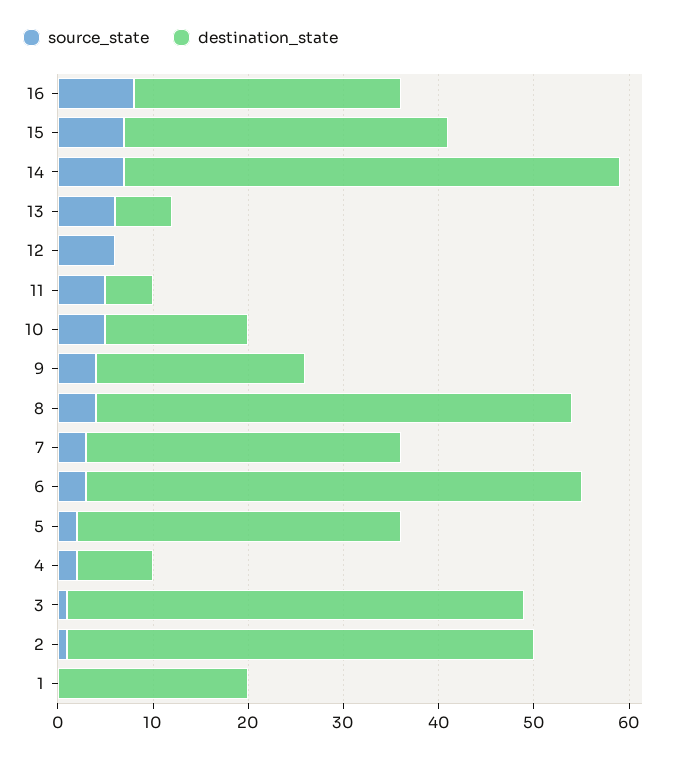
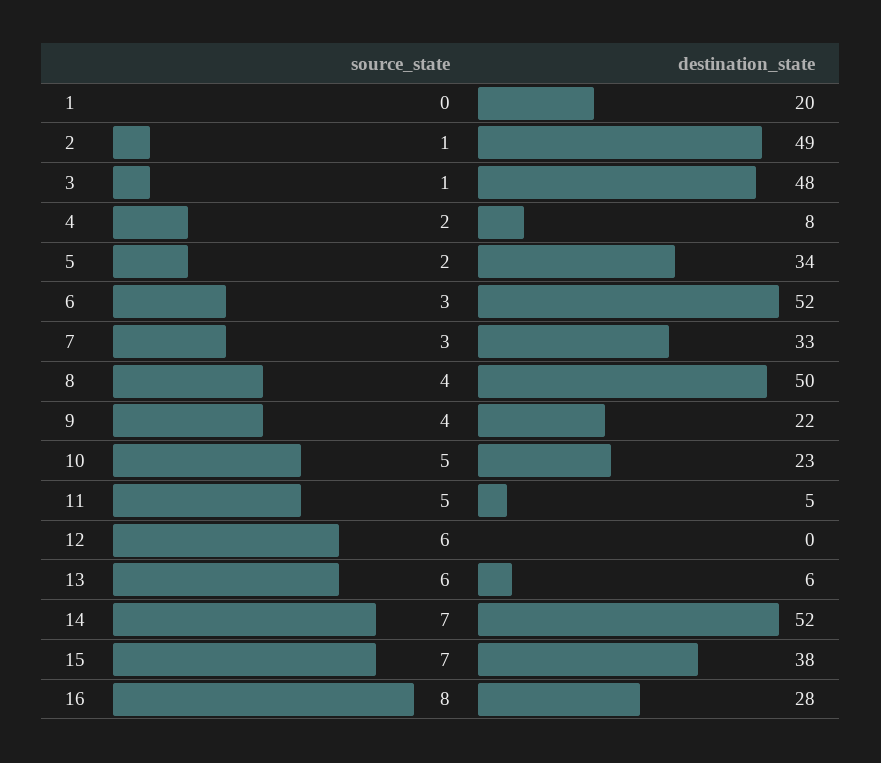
destination_state, 15: 34 -> 38
destination_state, 10: 15 -> 23

